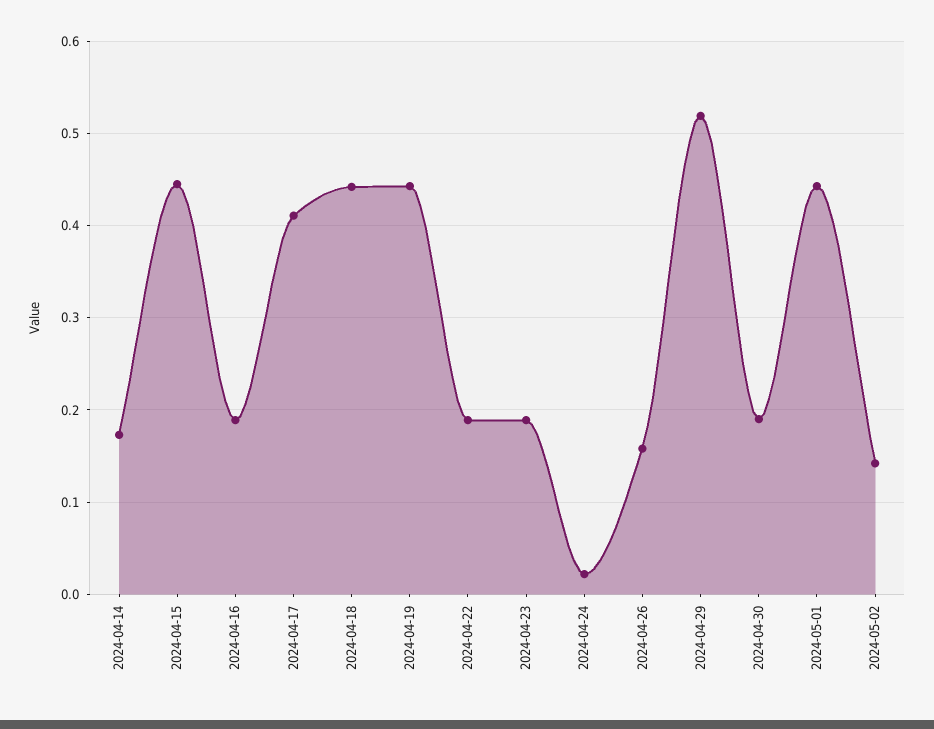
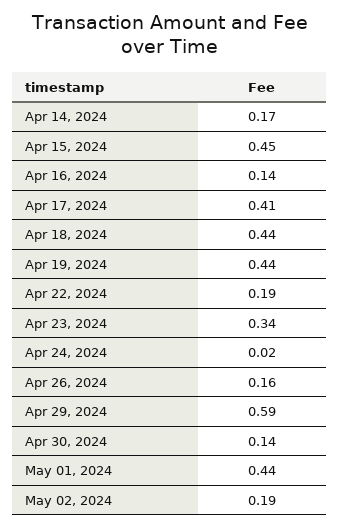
2024-04-16: 0.19 -> 0.14
2024-04-23: 0.19 -> 0.34
2024-04-29: 0.52 -> 0.59
2024-04-30: 0.19 -> 0.14
2024-05-02: 0.14 -> 0.19

